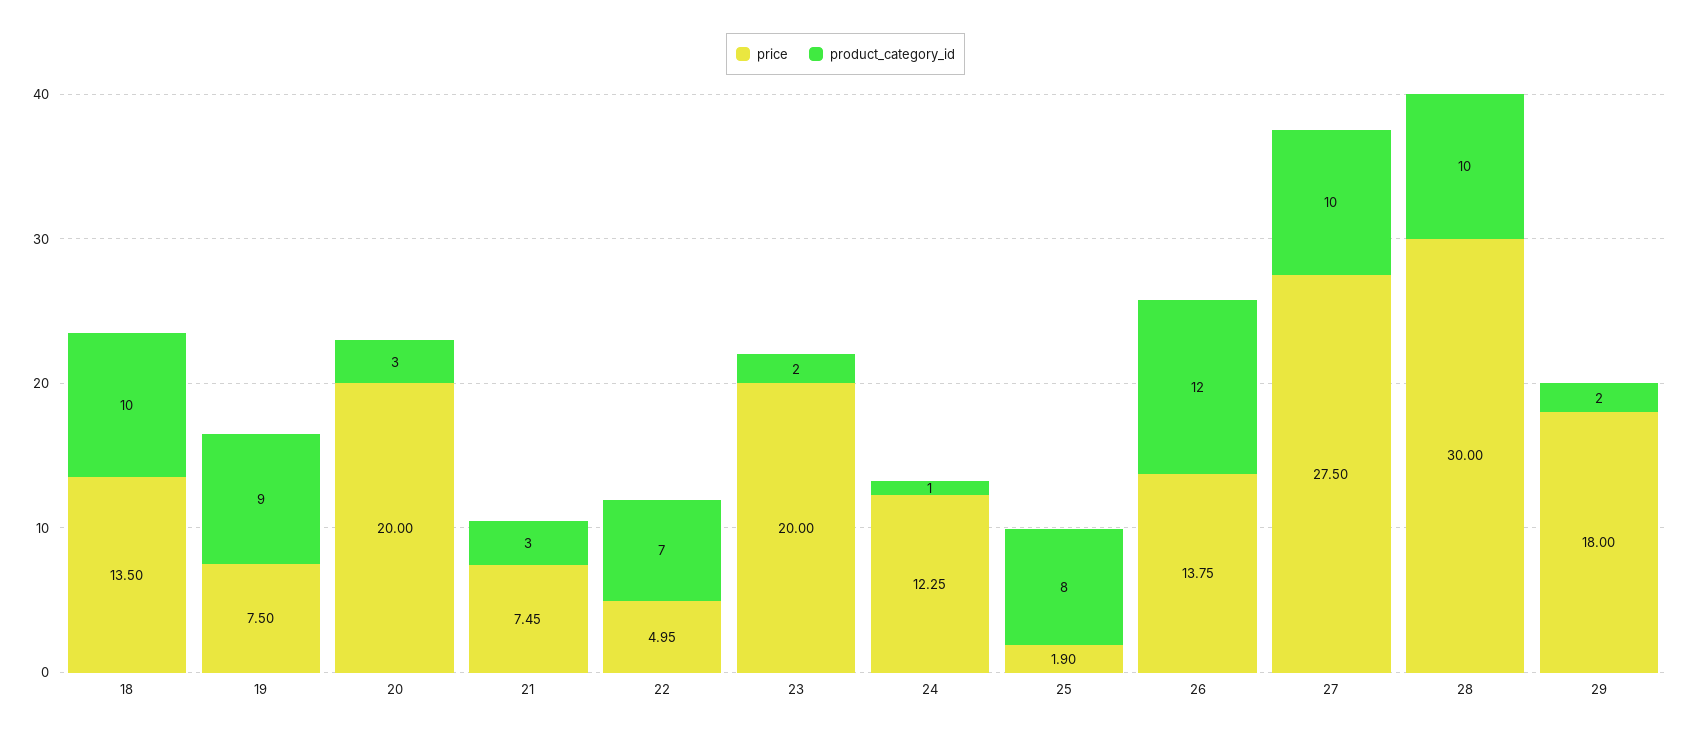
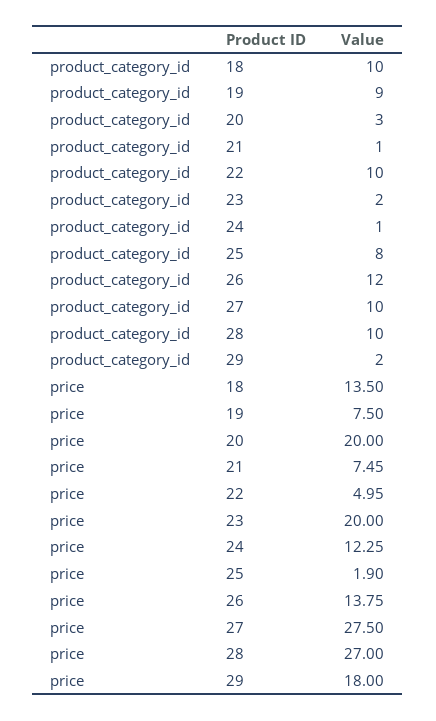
product_category_id, 21: 3 -> 1
product_category_id, 22: 7 -> 10
price, 28: 30 -> 27

